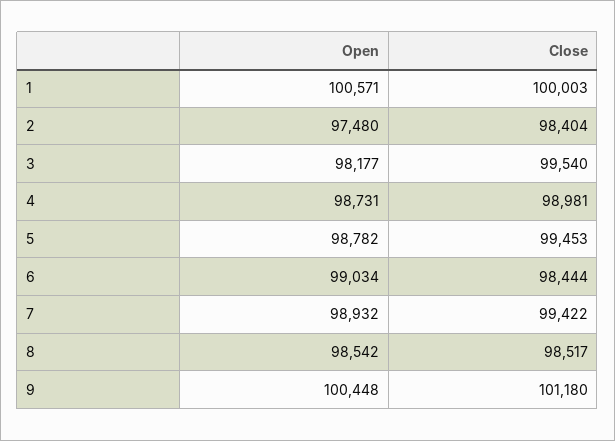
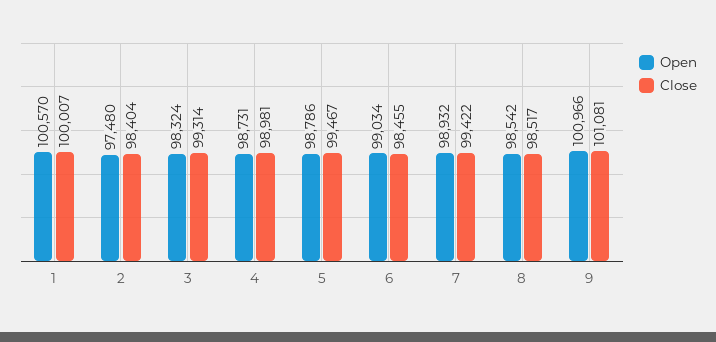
Open, 1: 100571 -> 100570
Close, 1: 100003 -> 100007
Open, 3: 98177 -> 98324
Close, 3: 99540 -> 99314
Open, 5: 98782 -> 98786
Close, 5: 99453 -> 99467
Close, 6: 98444 -> 98455
Open, 9: 100448 -> 100966
Close, 9: 101180 -> 101081

